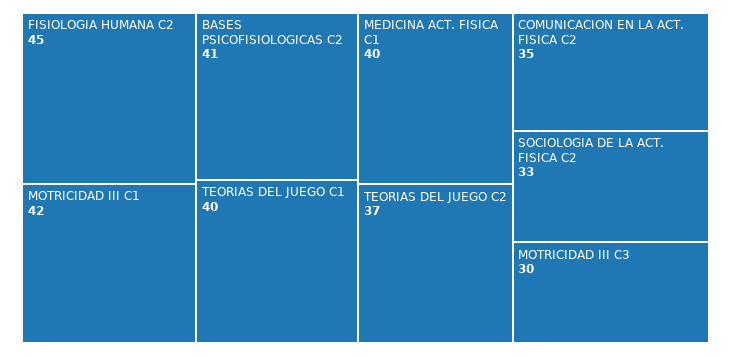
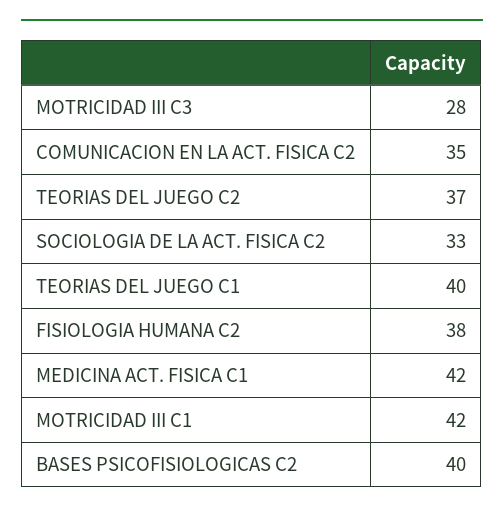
FISIOLOGIA HUMANA C2: 45 -> 38
BASES PSICOFISIOLOGICAS C2: 41 -> 40
MEDICINA ACT. FISICA C1: 40 -> 42
MOTRICIDAD III C3: 30 -> 28

